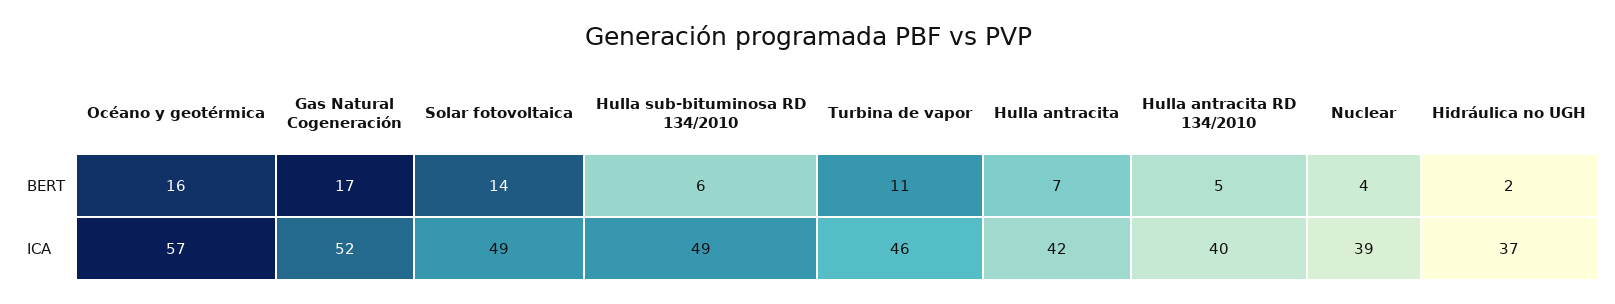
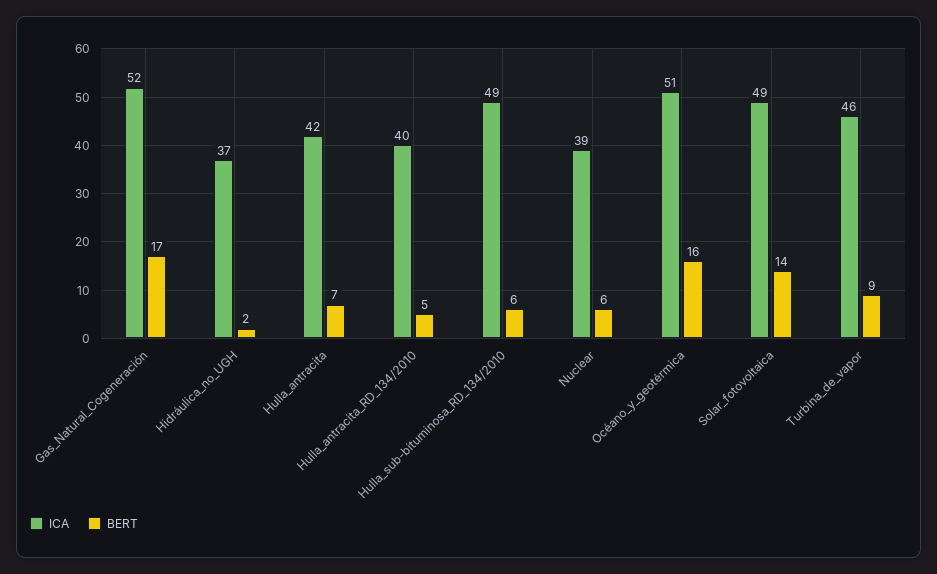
BERT, Turbina de vapor: 11 -> 9
BERT, Nuclear: 4 -> 6
ICA, Océano y geotérmica: 57 -> 51

